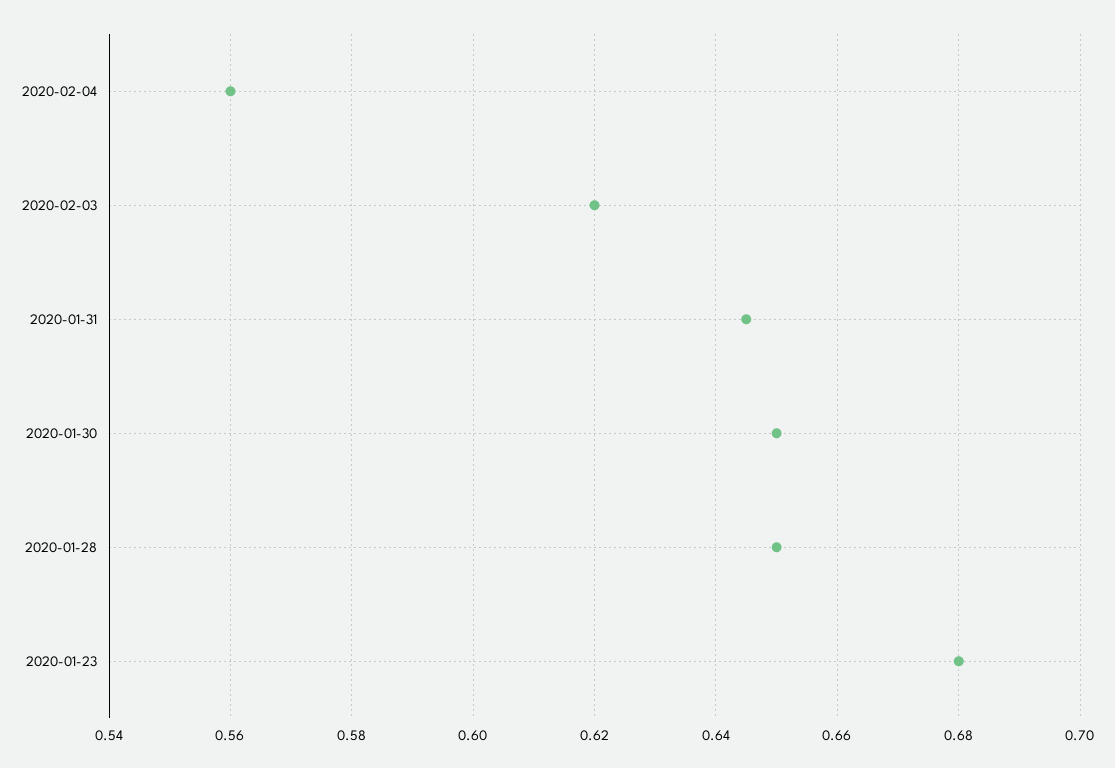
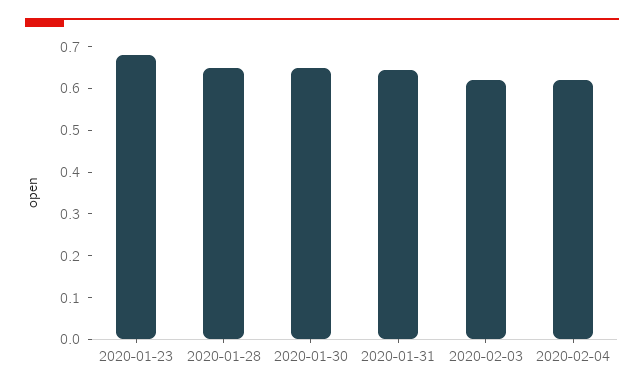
2020-02-04: 0.56 -> 0.62

